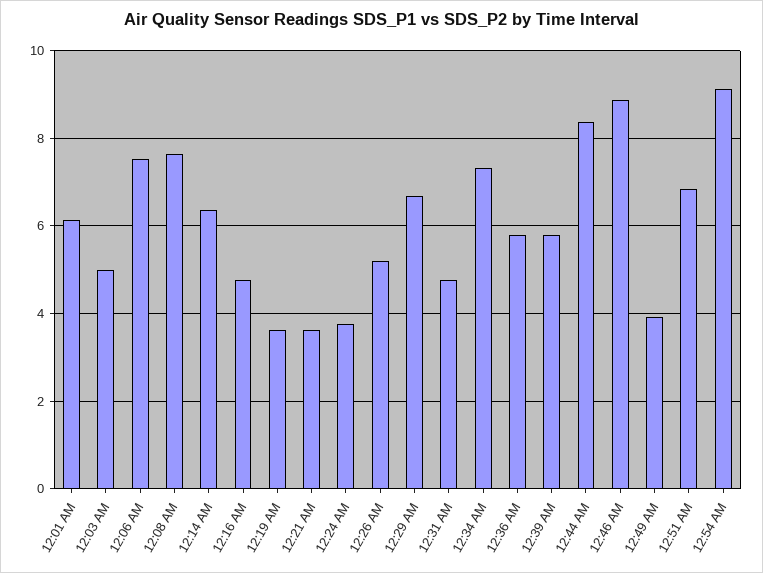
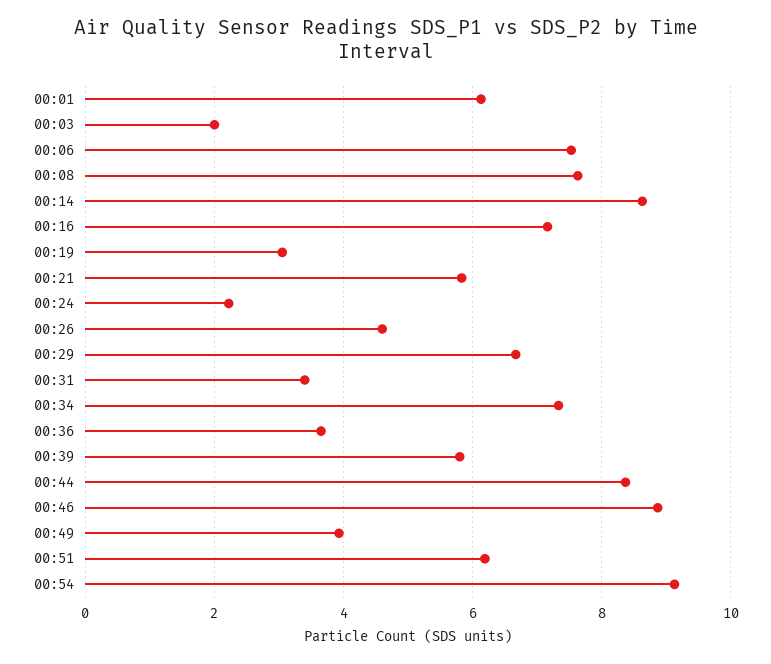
12:03 AM: 5 -> 2
12:14 AM: 6.4 -> 8.6
12:16 AM: 4.8 -> 7.2
12:19 AM: 3.6 -> 3
12:21 AM: 3.6 -> 5.8
12:24 AM: 3.8 -> 2.2
12:26 AM: 5.2 -> 4.6
12:31 AM: 4.8 -> 3.4
12:36 AM: 5.8 -> 3.6
12:51 AM: 6.8 -> 6.2

